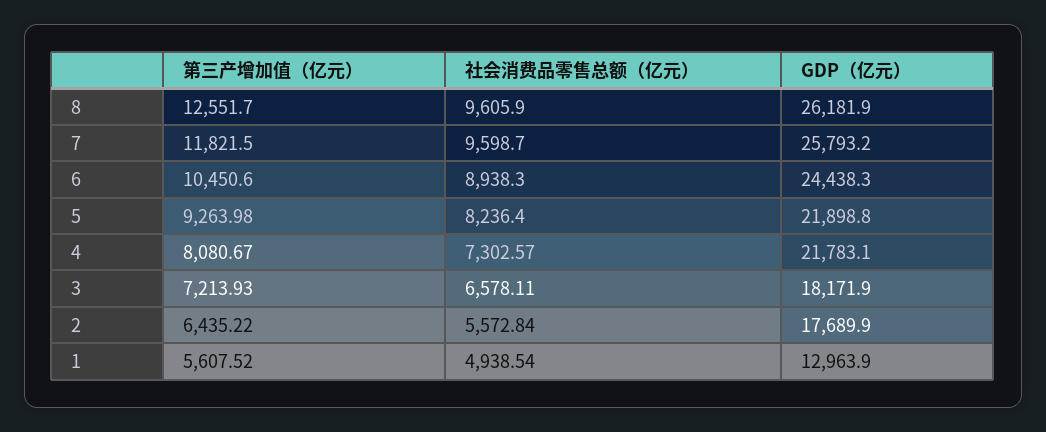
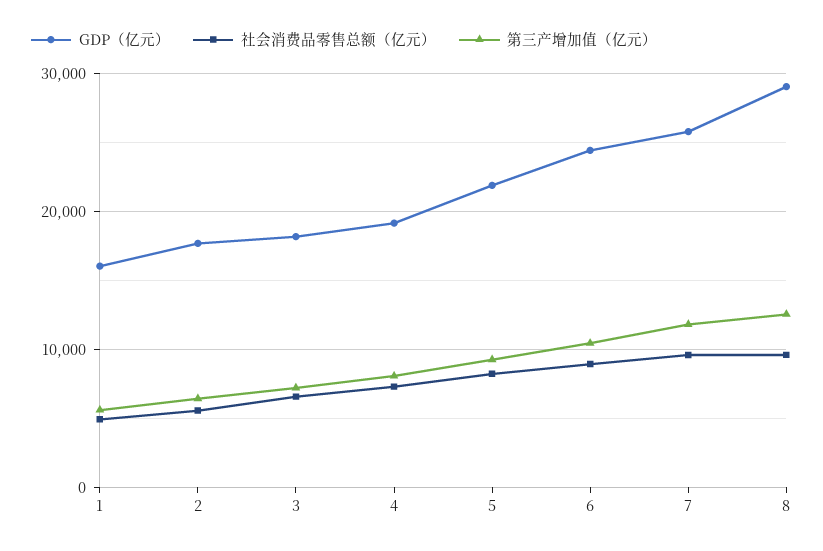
GDP（亿元）, 8: 26181.9 -> 29000
GDP（亿元）, 4: 21783.1 -> 19000
GDP（亿元）, 1: 12963.9 -> 16000

